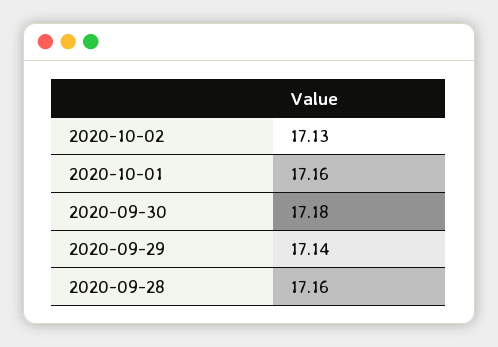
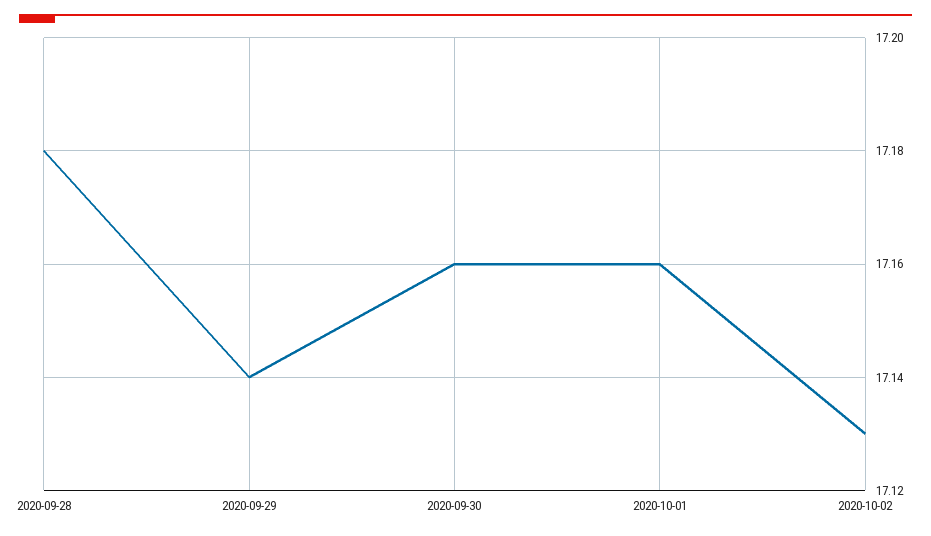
2020-09-30: 17.18 -> 17.16
2020-09-28: 17.16 -> 17.18

